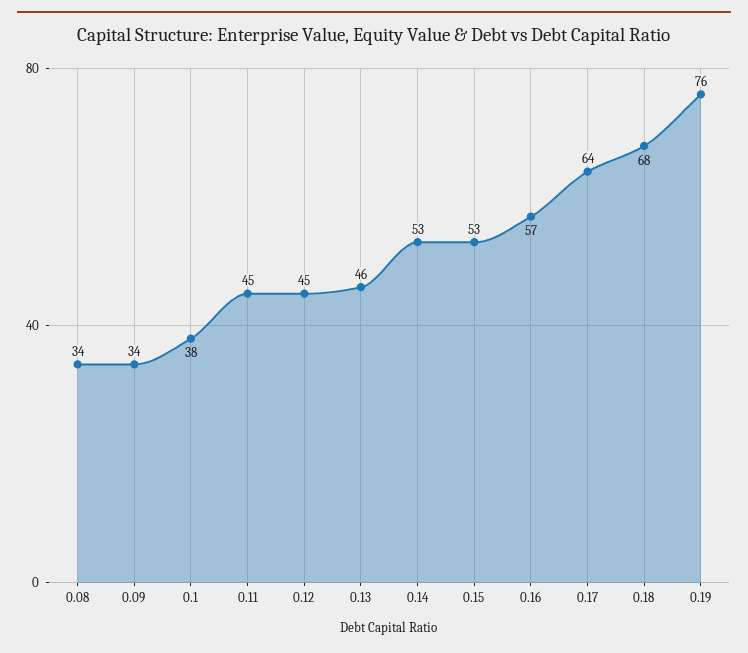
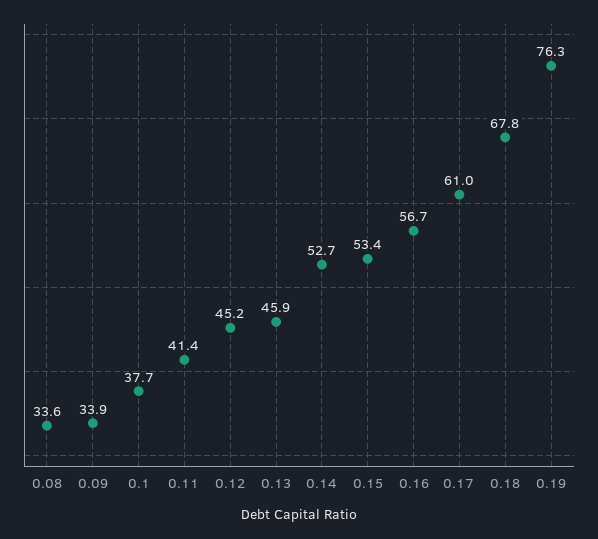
0.11: 45 -> 41.4
0.17: 64 -> 61

